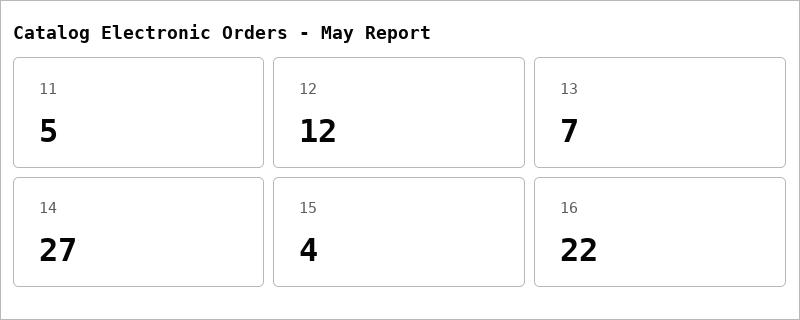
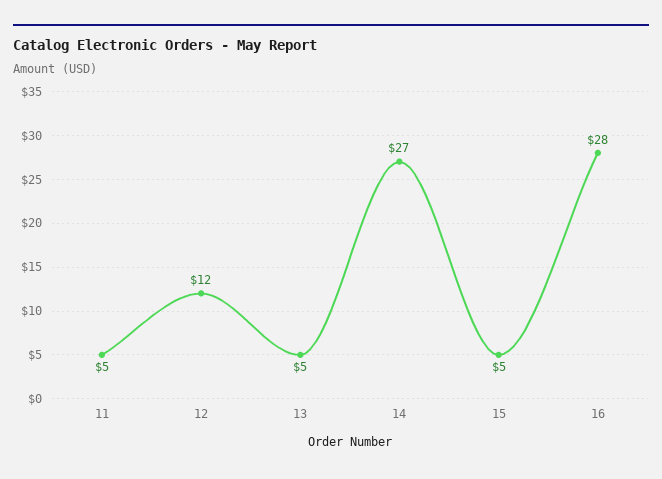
13: 7 -> 5
15: 4 -> 5
16: 22 -> 28

